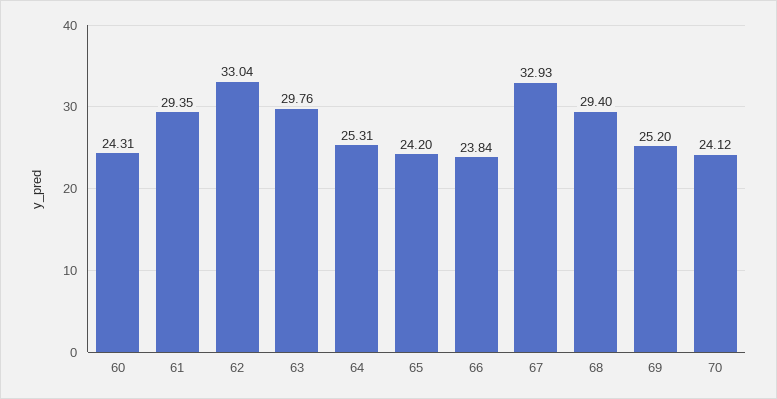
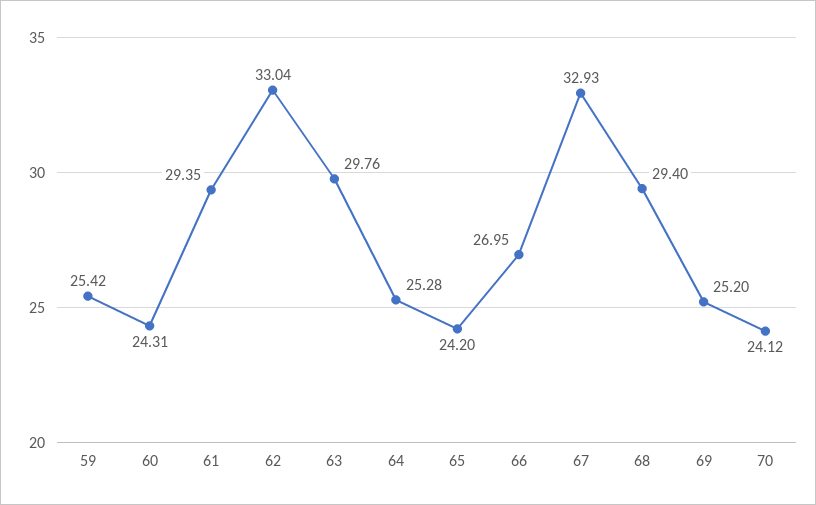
64: 25.31 -> 25.28
66: 23.84 -> 26.95
59: none -> 25.42

